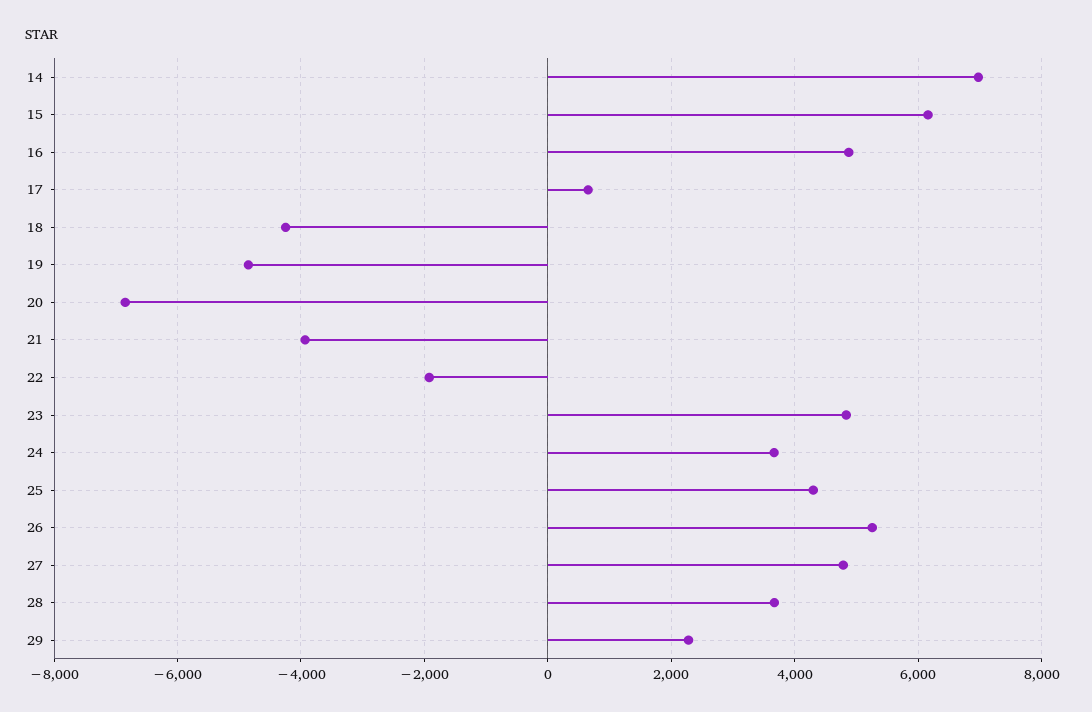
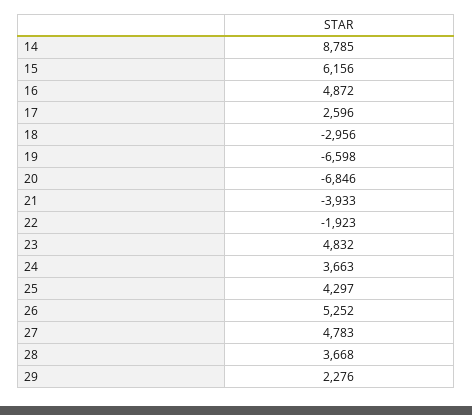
14: 7000 -> 8785
17: 600 -> 2596
18: -4200 -> -2956
19: -4800 -> -6598

